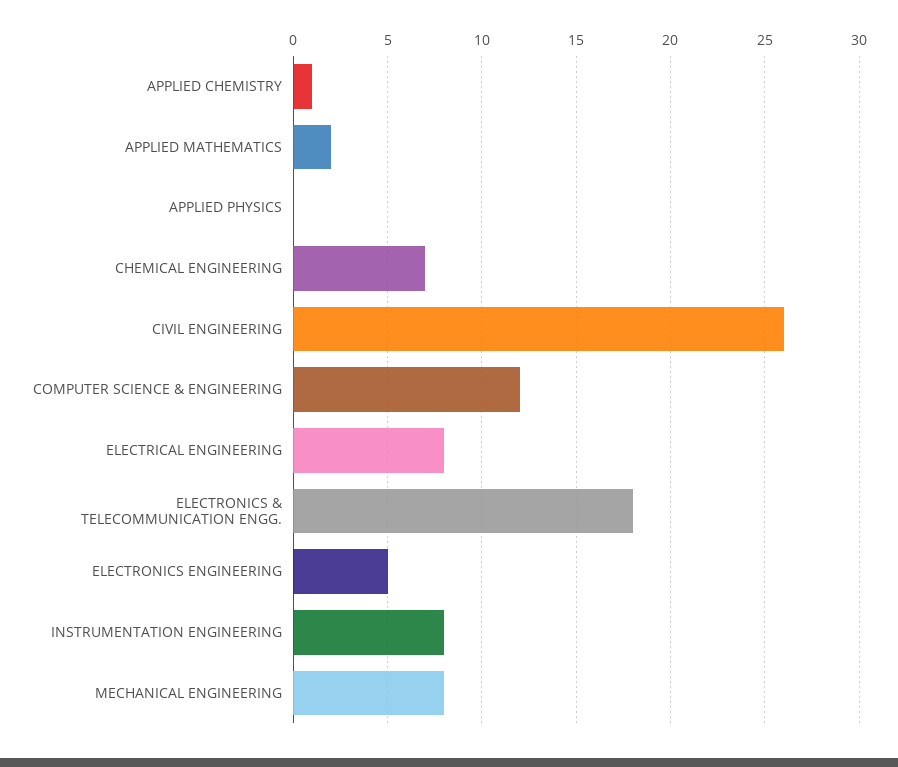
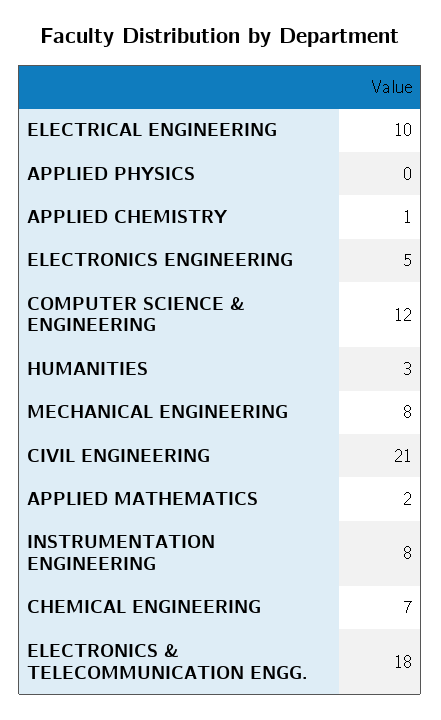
CIVIL ENGINEERING: 26 -> 21
ELECTRICAL ENGINEERING: 8 -> 10
HUMANITIES: none -> 3

